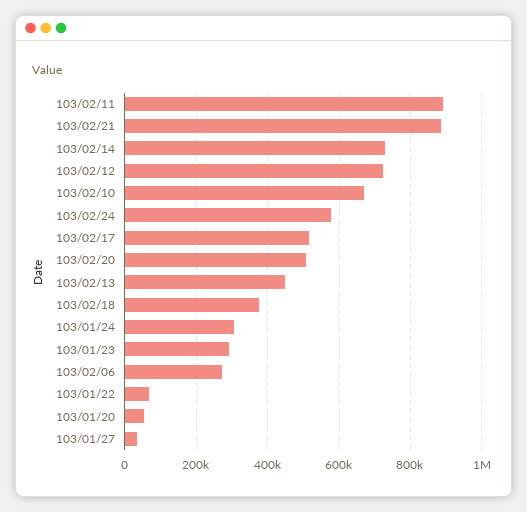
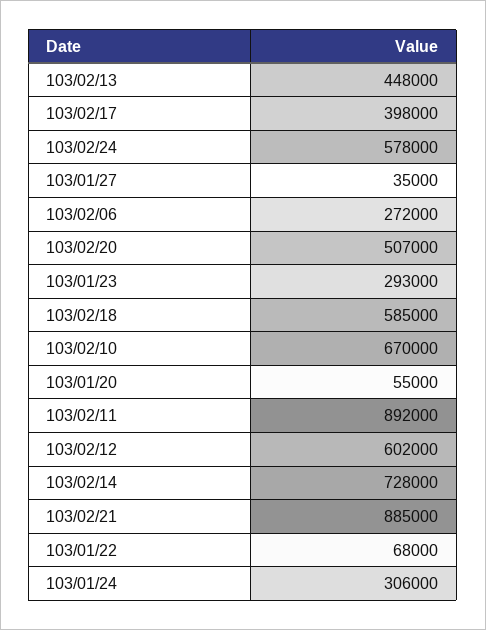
103/02/12: 720000 -> 602000
103/02/17: 520000 -> 398000
103/02/18: 380000 -> 585000

